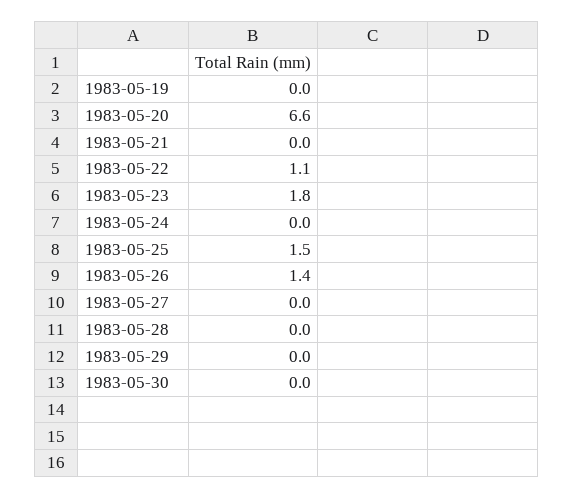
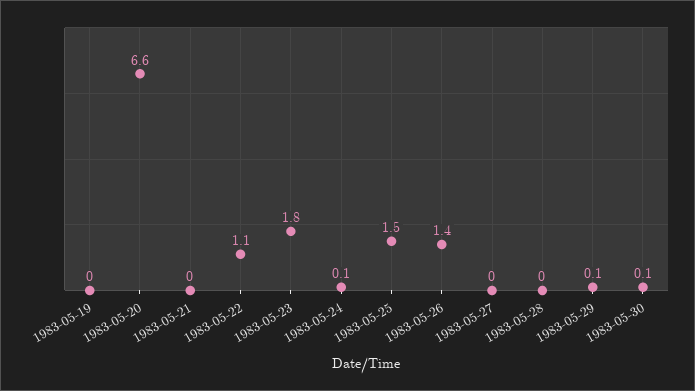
1983-05-24: 0 -> 0.1
1983-05-29: 0 -> 0.1
1983-05-30: 0 -> 0.1

